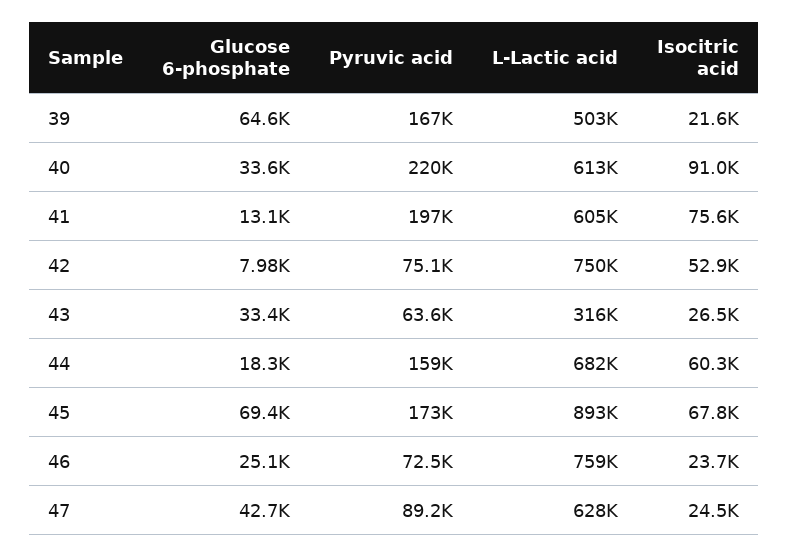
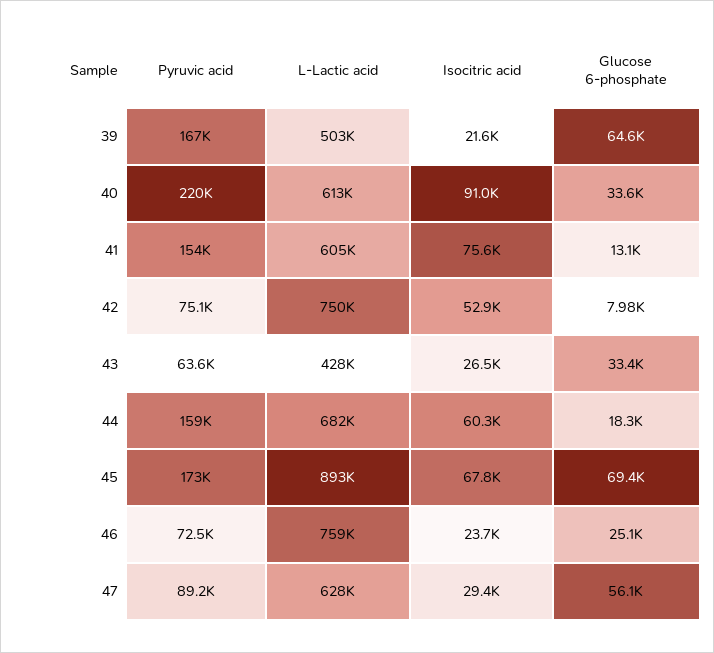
Pyruvic acid, 41: 197000 -> 154000
L-Lactic acid, 43: 316000 -> 428000
Glucose 6-phosphate, 47: 42700 -> 56100
Isocitric acid, 47: 24500 -> 29400

